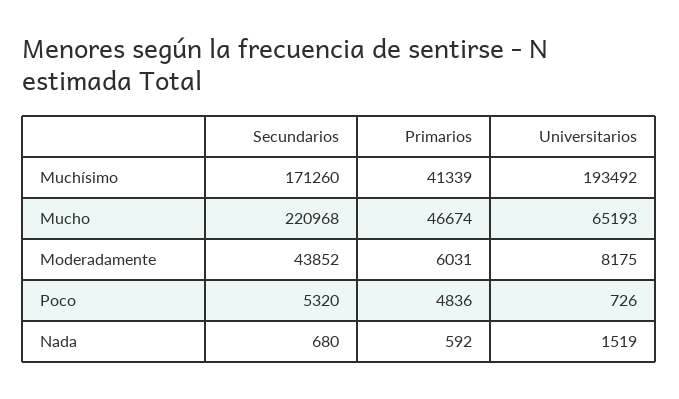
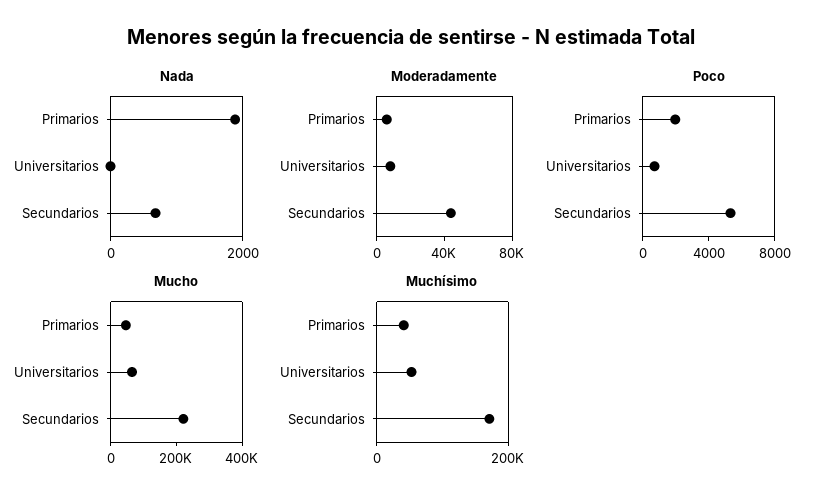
Muchísimo, Universitarios: 193492 -> 50000
Poco, Primarios: 4836 -> 2000
Nada, Primarios: 592 -> 2000
Nada, Universitarios: 1519 -> 0

